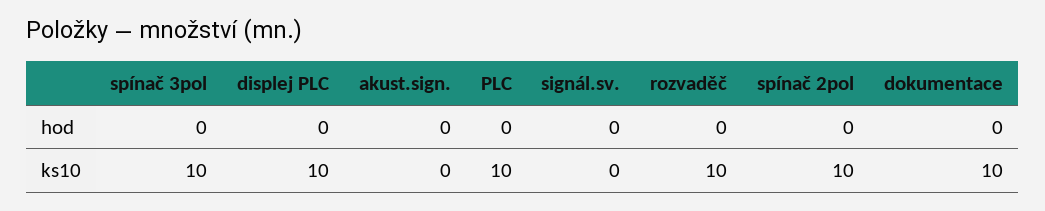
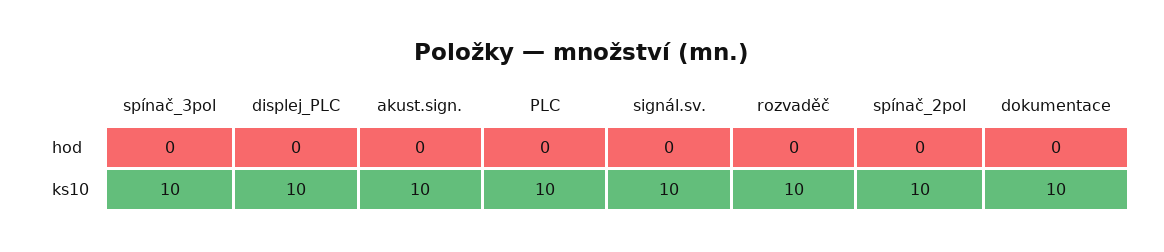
akust.sign., ks10: 0 -> 10
signál.sv., ks10: 0 -> 10

